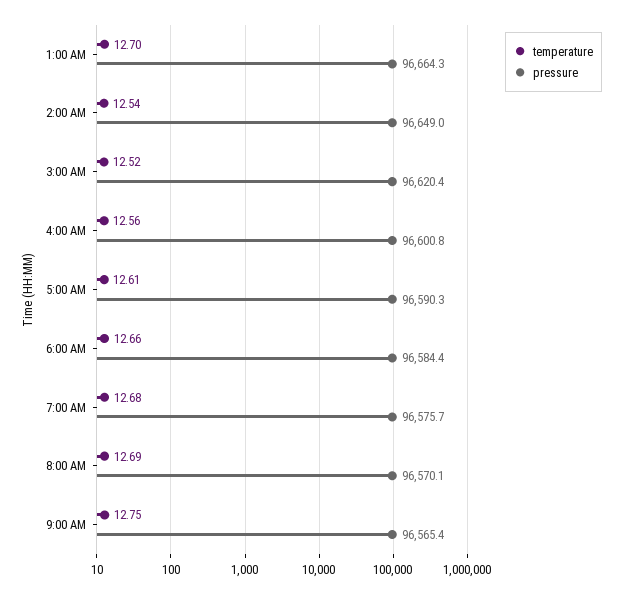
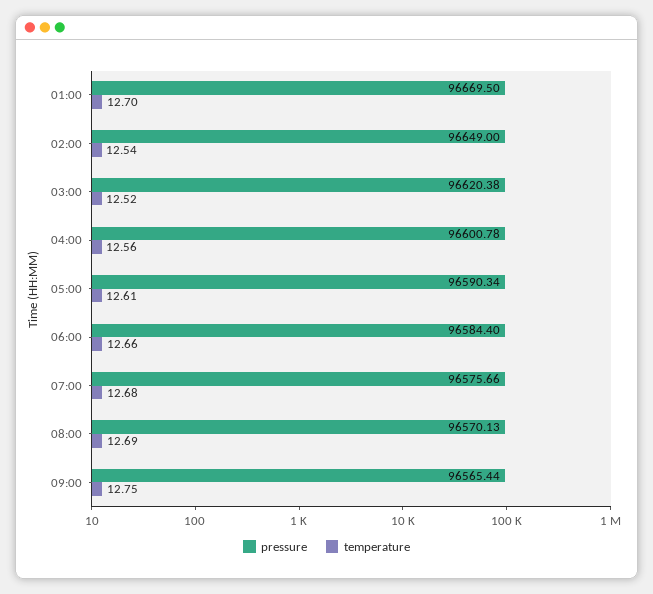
pressure, 1:00 AM: 96664.3 -> 96669.5

